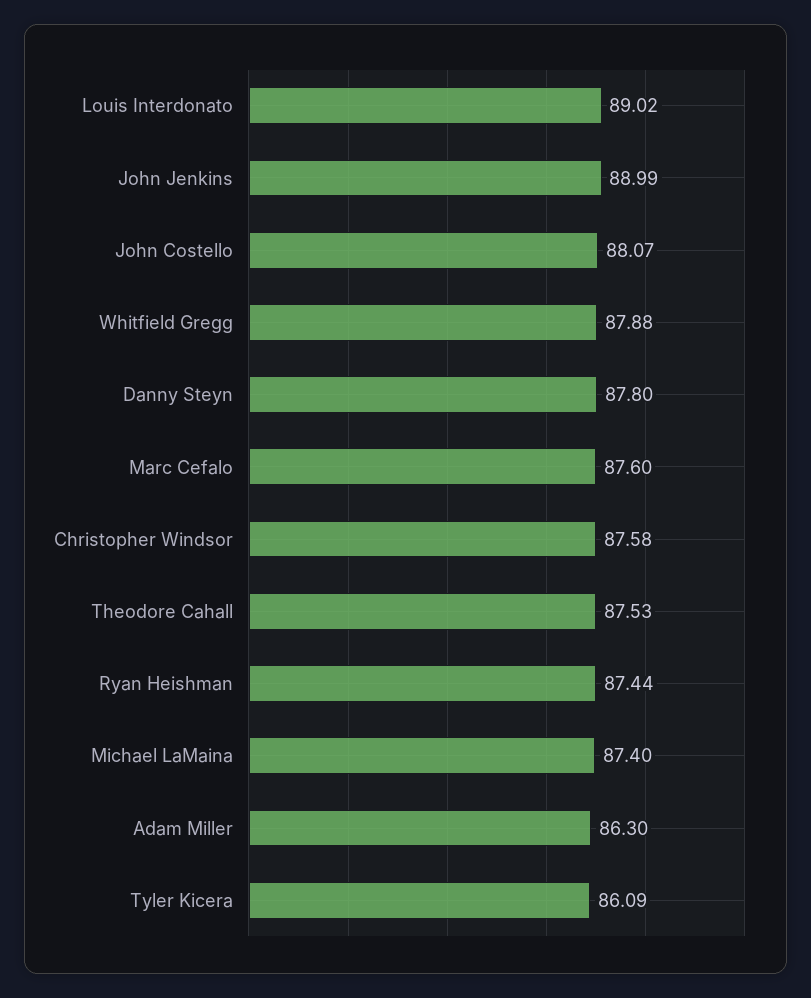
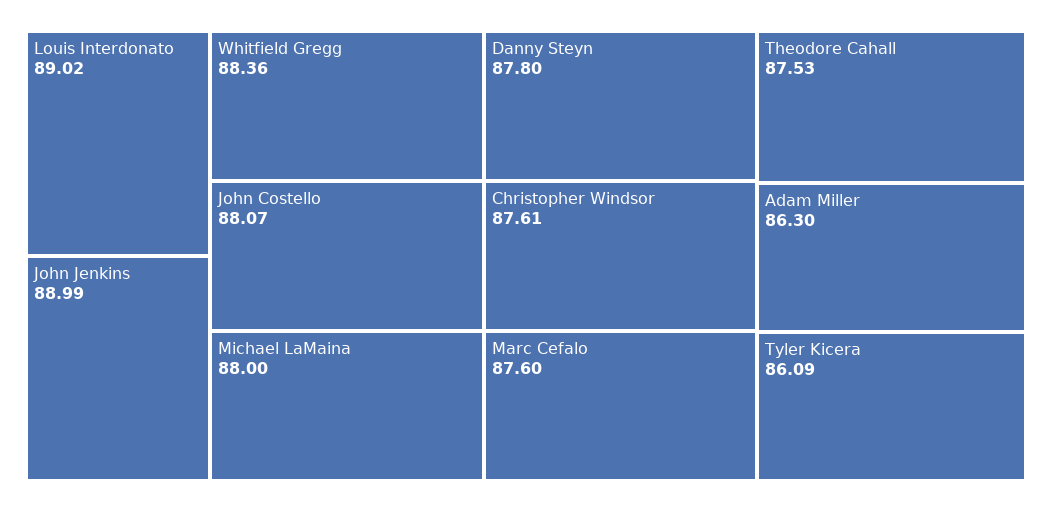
Whitfield Gregg: 87.88 -> 88.36
Christopher Windsor: 87.58 -> 87.61
Ryan Heishman: 87.44 -> none
Michael LaMaina: 87.4 -> 88

